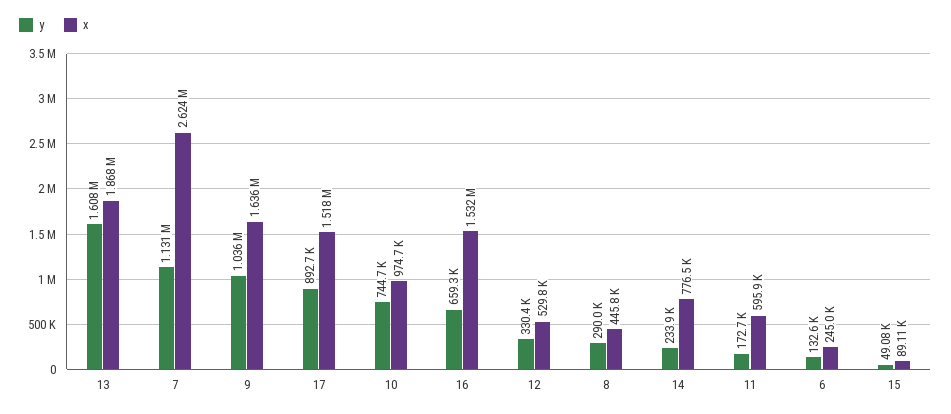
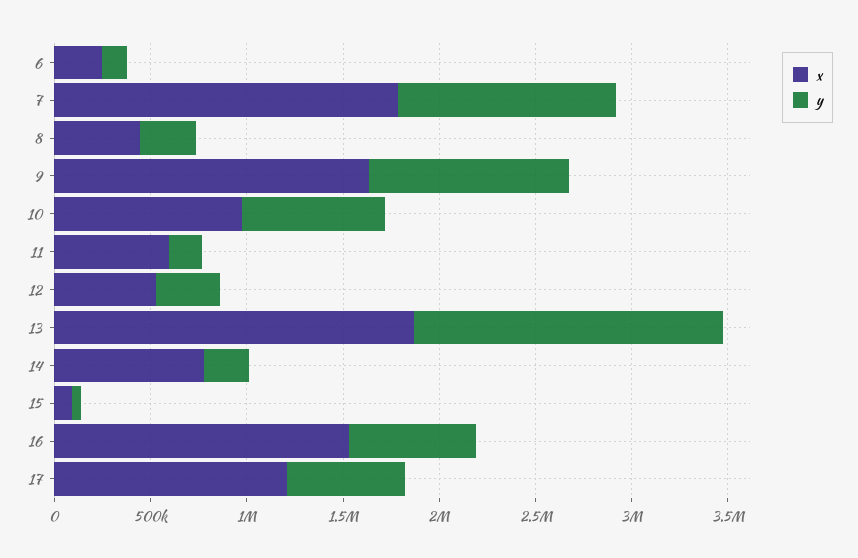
x, 7: 2624000 -> 1800000
y, 17: 892700 -> 600000
x, 17: 1518000 -> 1200000

